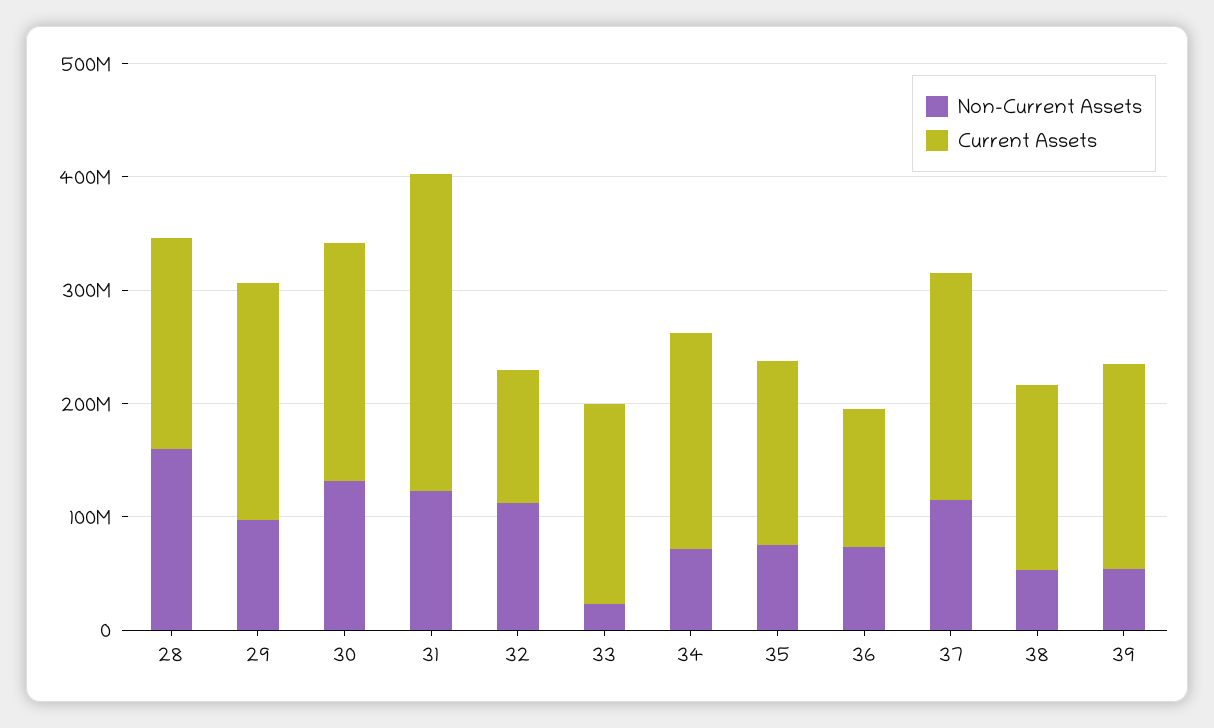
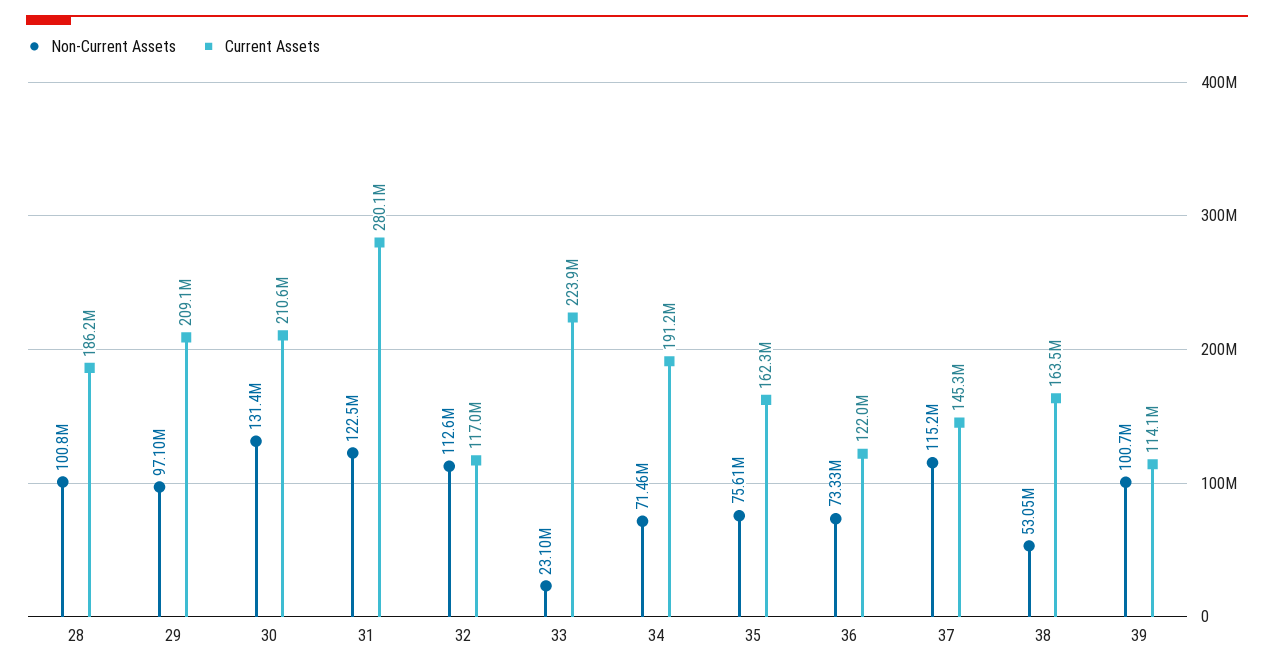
Non-Current Assets, 28: 160000000 -> 100800000
Current Assets, 33: 180000000 -> 223900000
Current Assets, 37: 200000000 -> 145300000
Non-Current Assets, 39: 60000000 -> 100700000
Current Assets, 39: 180000000 -> 114100000

